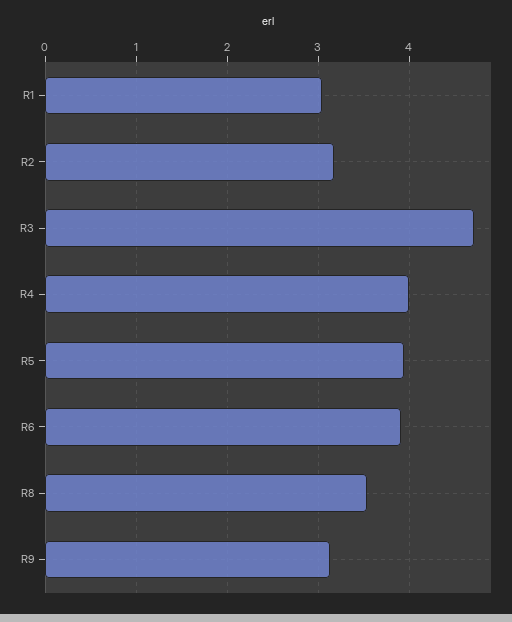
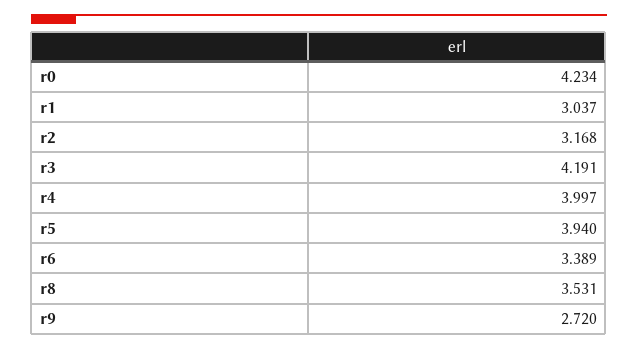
R3: 4.7 -> 4.191
R6: 3.9 -> 3.389
R9: 3.1 -> 2.72
r0: none -> 4.234

